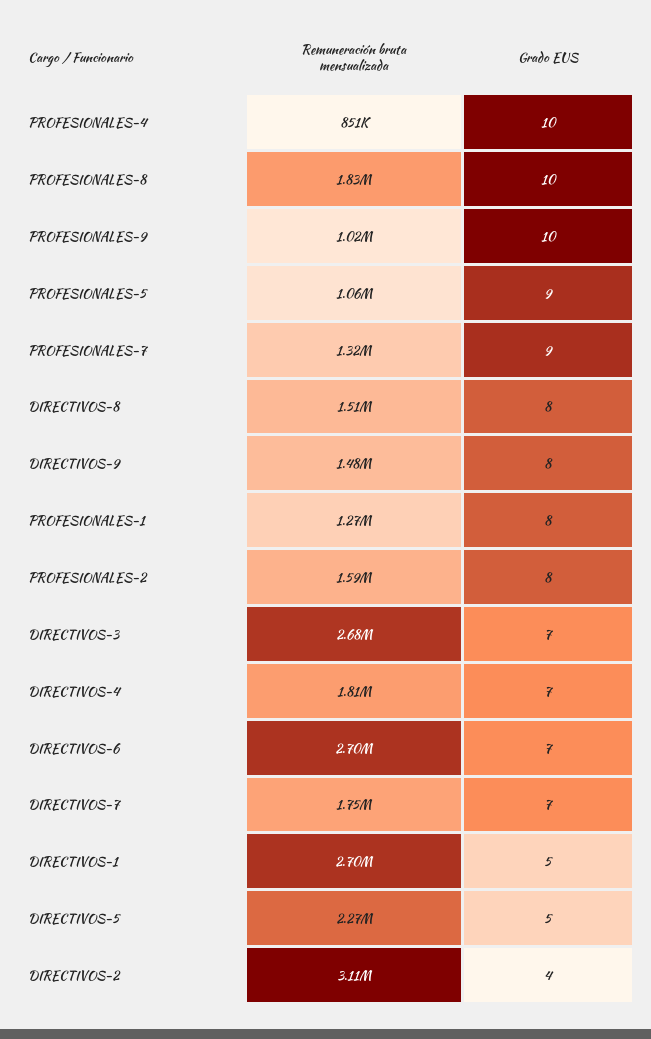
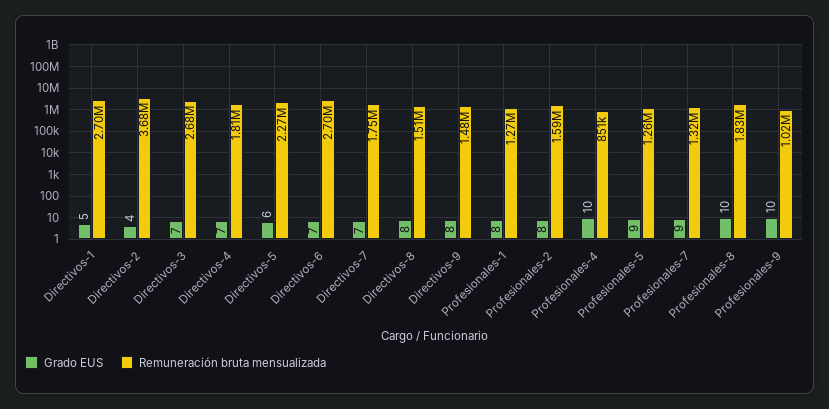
Remuneración bruta mensualizada, PROFESIONALES-5: 1060000 -> 1260000
Grado EUS, DIRECTIVOS-5: 5 -> 6
Remuneración bruta mensualizada, DIRECTIVOS-2: 3110000 -> 3680000

